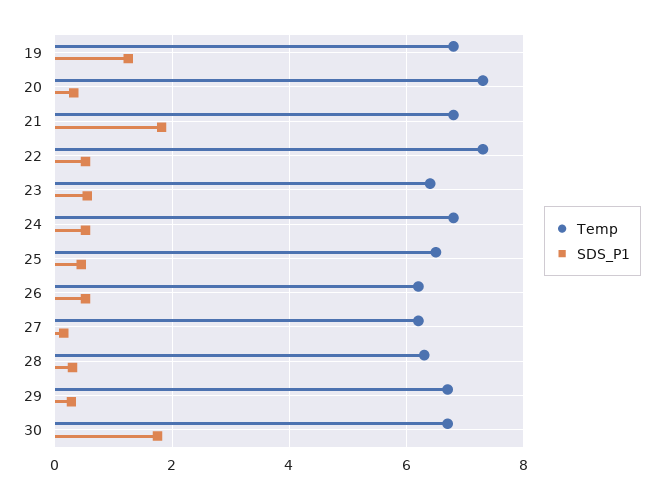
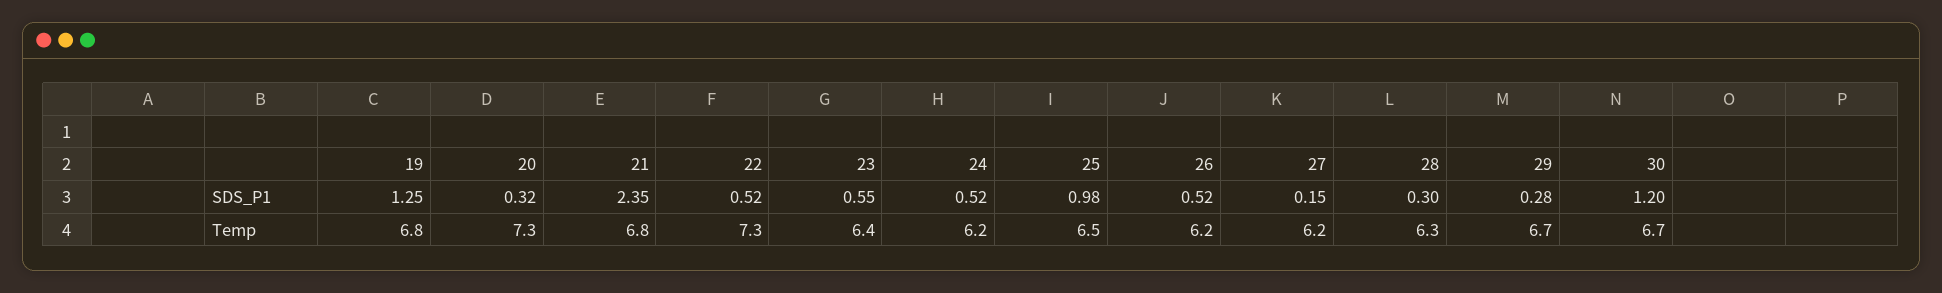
SDS_P1, 21: 1.8 -> 2.35
Temp, 24: 6.8 -> 6.2
SDS_P1, 25: 0.4 -> 0.98
SDS_P1, 30: 1.8 -> 1.2

